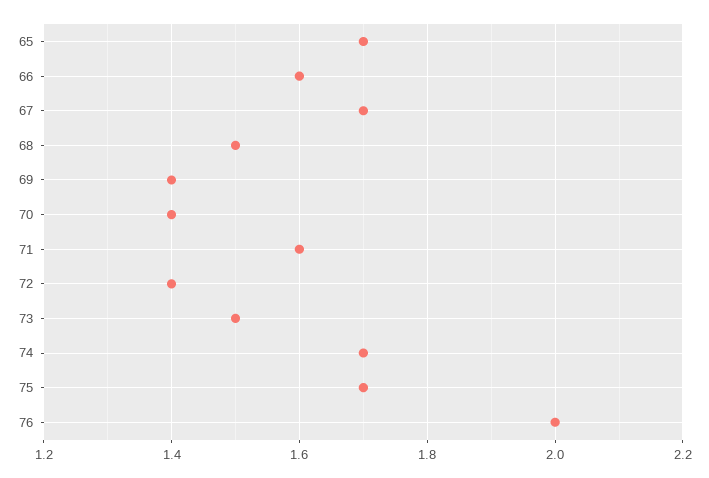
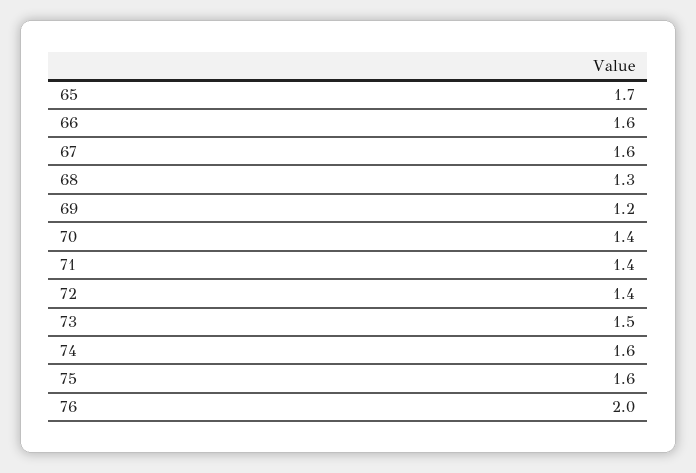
67: 1.7 -> 1.6
68: 1.5 -> 1.3
69: 1.4 -> 1.2
71: 1.6 -> 1.4
74: 1.7 -> 1.6
75: 1.7 -> 1.6

